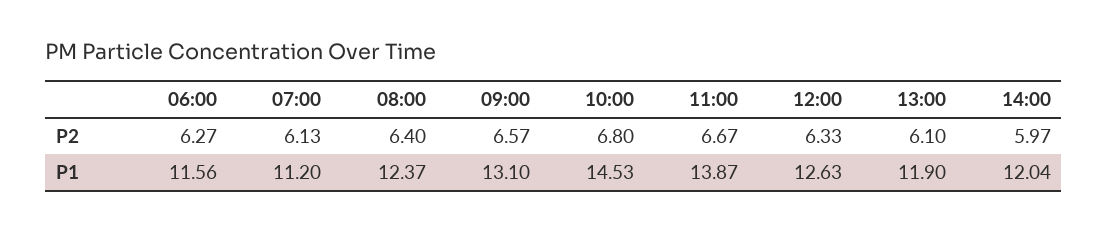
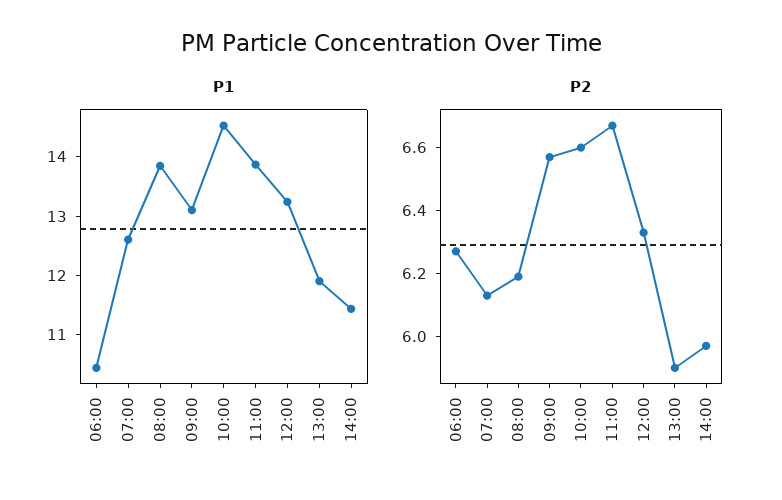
P2, 08:00: 6.4 -> 6.2
P2, 10:00: 6.8 -> 6.6
P2, 13:00: 6.1 -> 5.9
P1, 06:00: 11.56 -> 10.4
P1, 07:00: 11.2 -> 12.6
P1, 08:00: 12.37 -> 13.8
P1, 12:00: 12.63 -> 13.2
P1, 14:00: 12.04 -> 11.4

